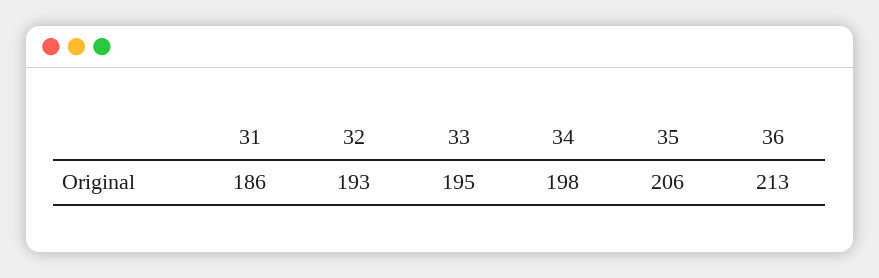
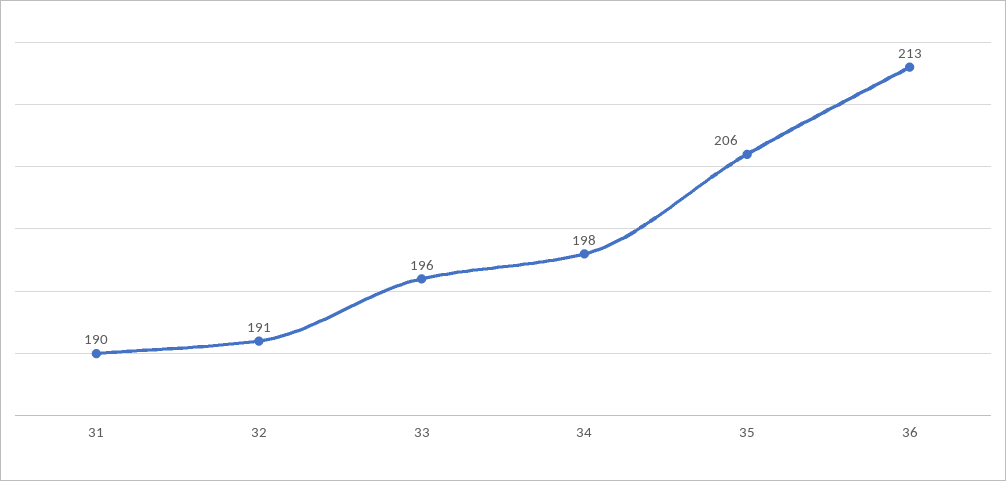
31: 186 -> 190
32: 193 -> 191
33: 195 -> 196

